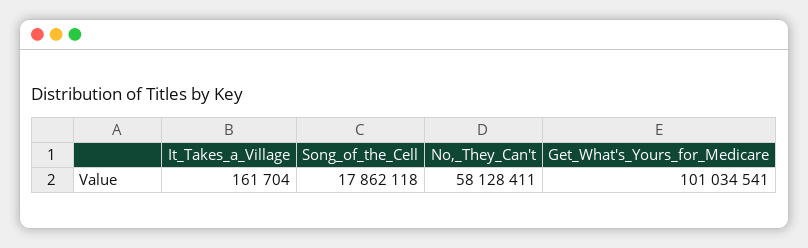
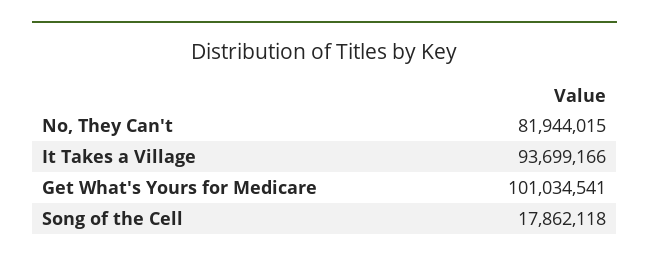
It_Takes_a_Village: 161704 -> 93699166
No,_They_Can't: 58128411 -> 81944015

